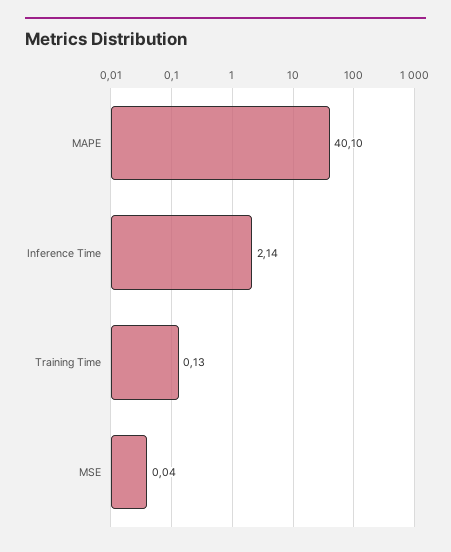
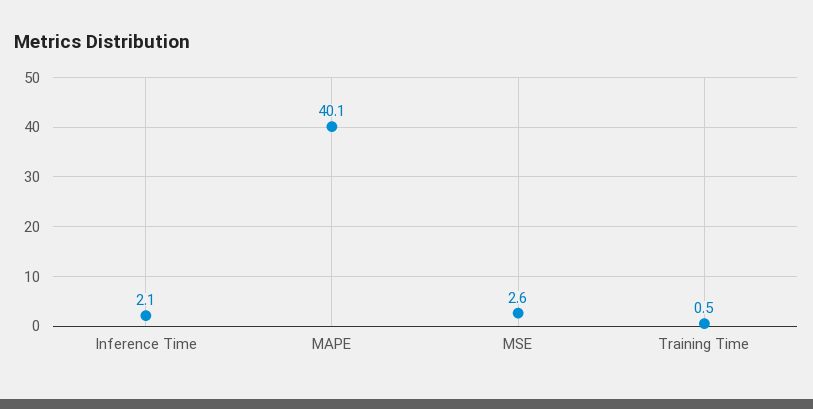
Training Time: 0.13 -> 0.5
MSE: 0.04 -> 2.6

